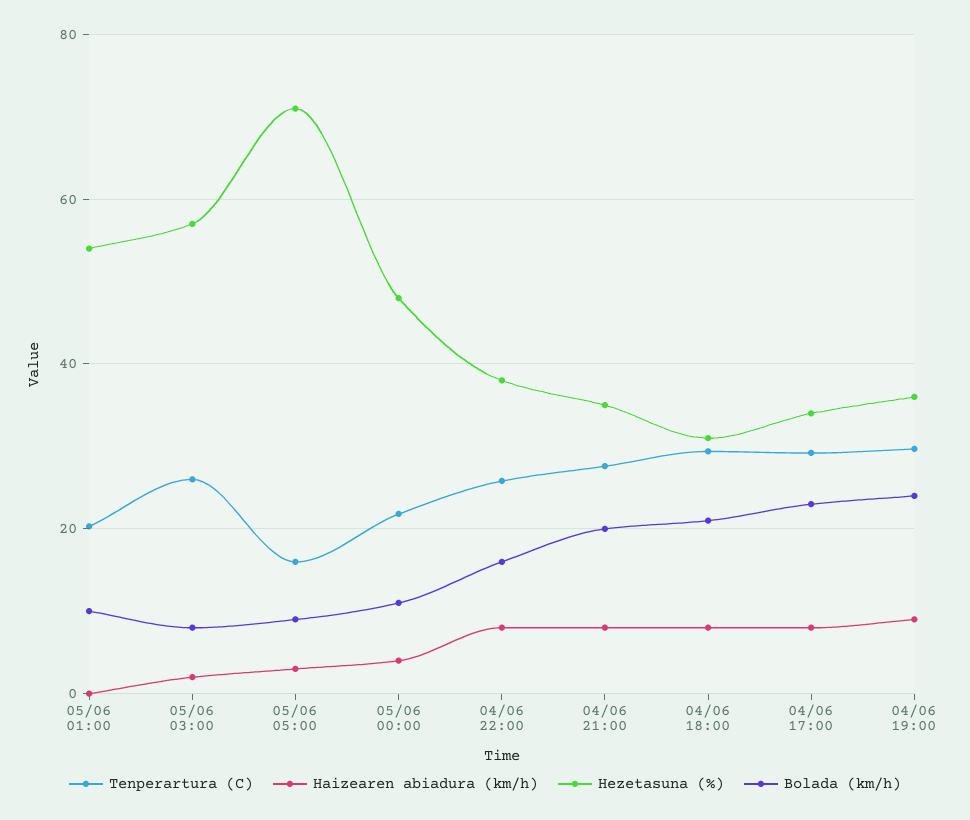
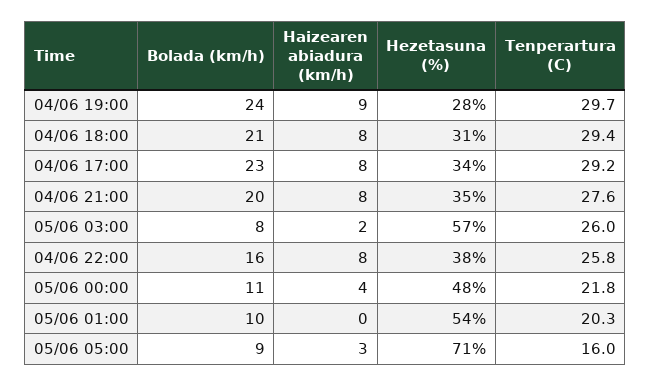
Hezetasuna (%), 04/06 19:00: 36 -> 28

